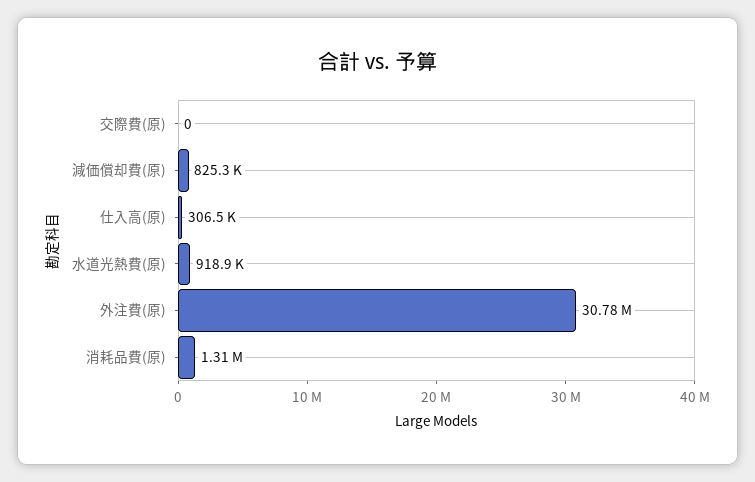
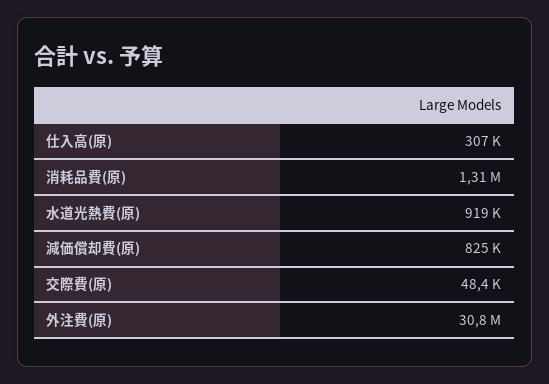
交際費(原): 0 -> 48400

